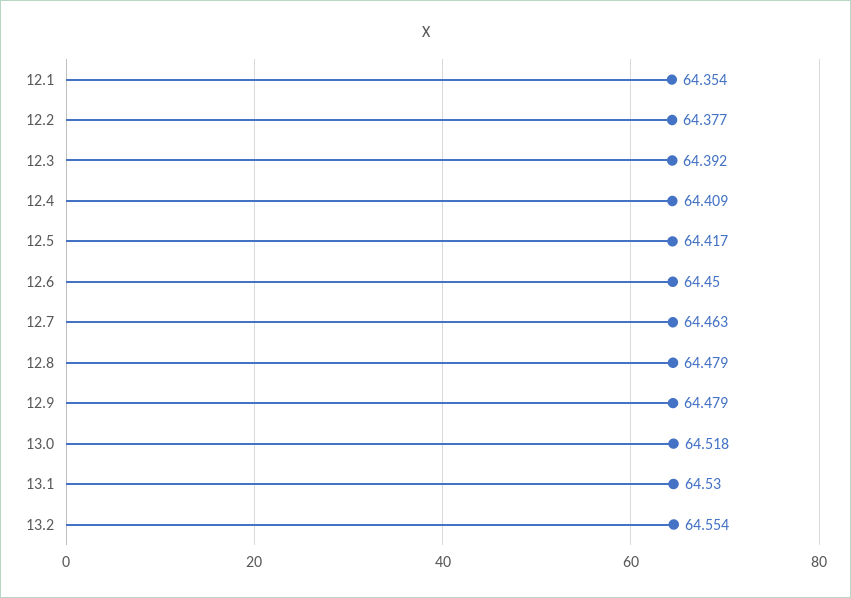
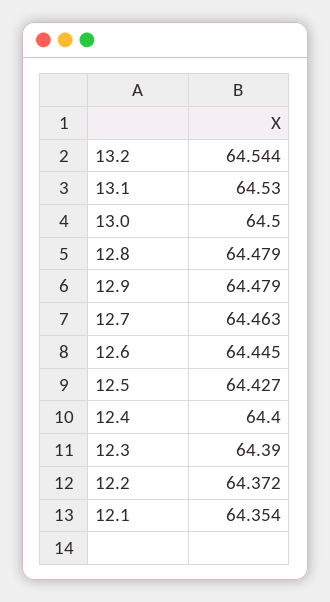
12.2: 64.377 -> 64.372
12.3: 64.392 -> 64.39
12.4: 64.409 -> 64.4
12.5: 64.417 -> 64.427
12.6: 64.45 -> 64.445
13.0: 64.518 -> 64.5
13.2: 64.554 -> 64.544

